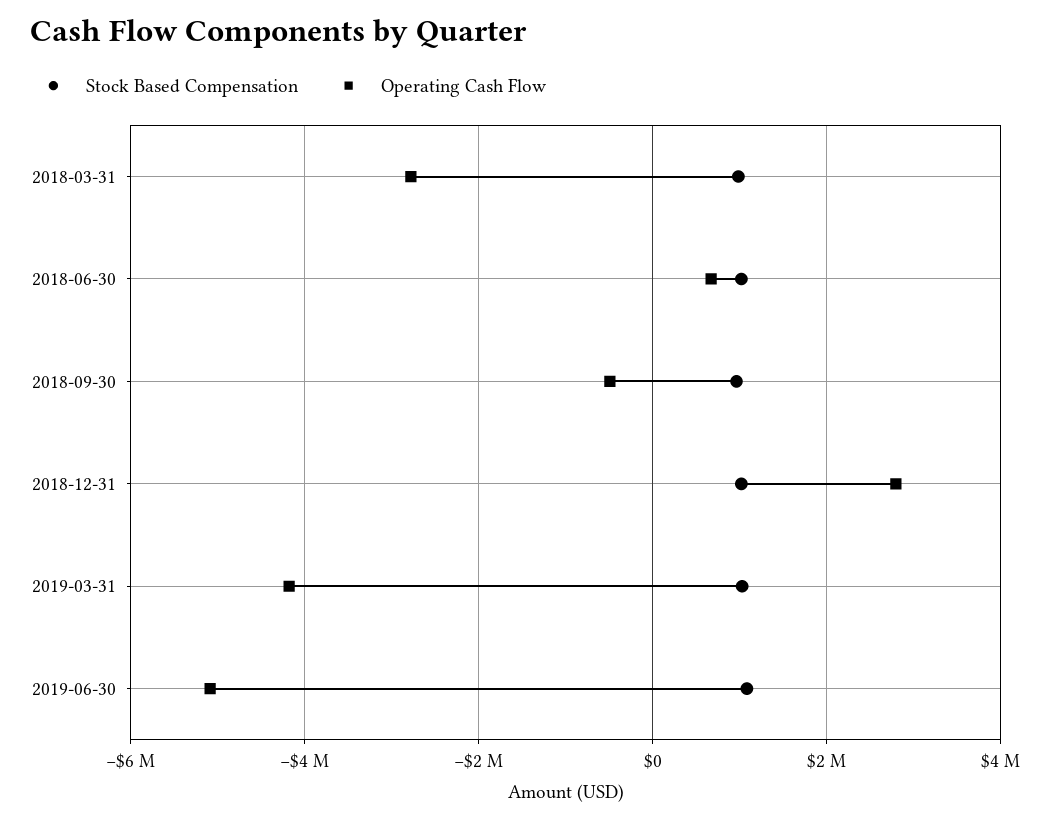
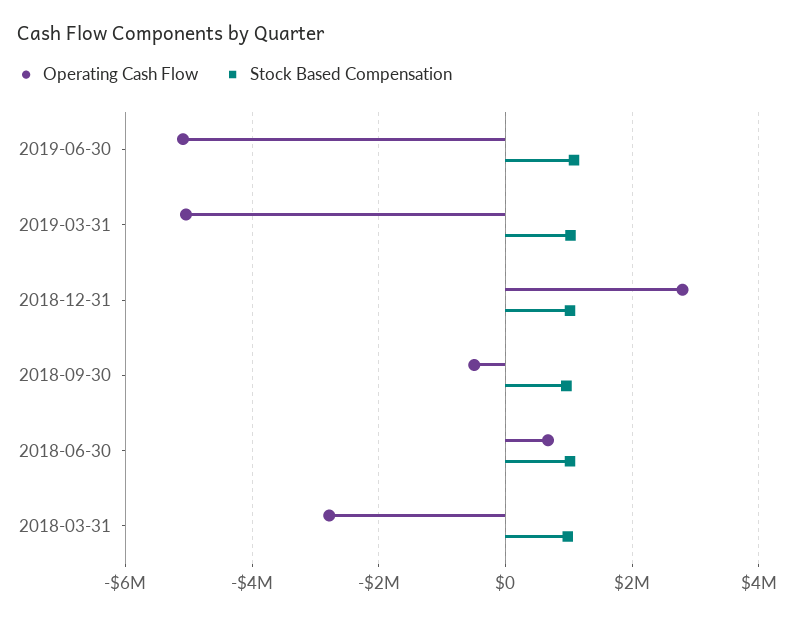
Operating Cash Flow, 2019-03-31: -4200000 -> -5000000

